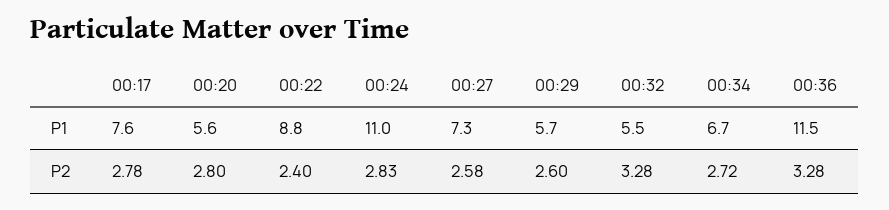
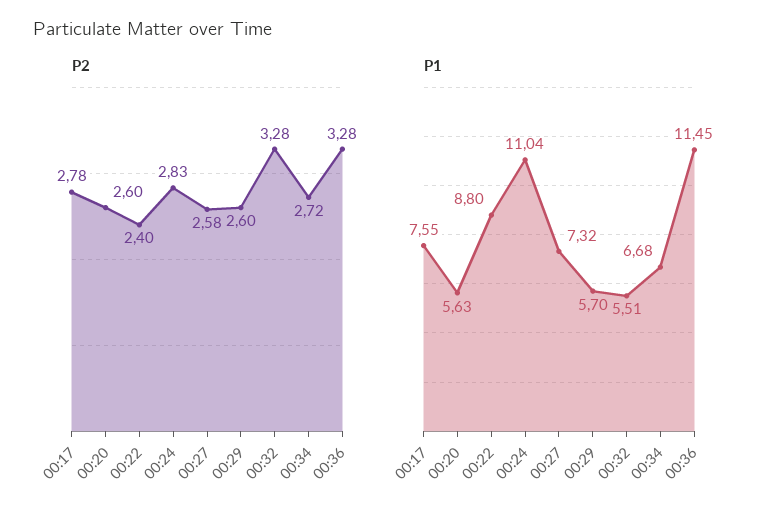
P2, 00:20: 2.8 -> 2.6

